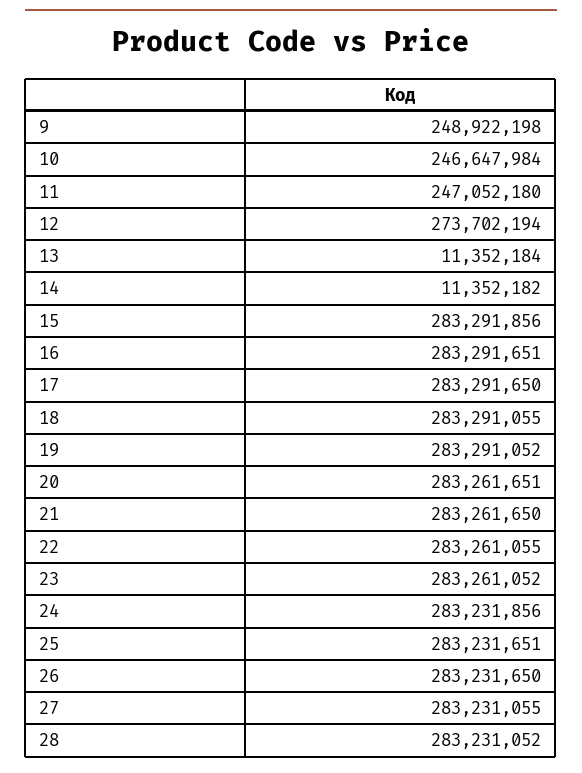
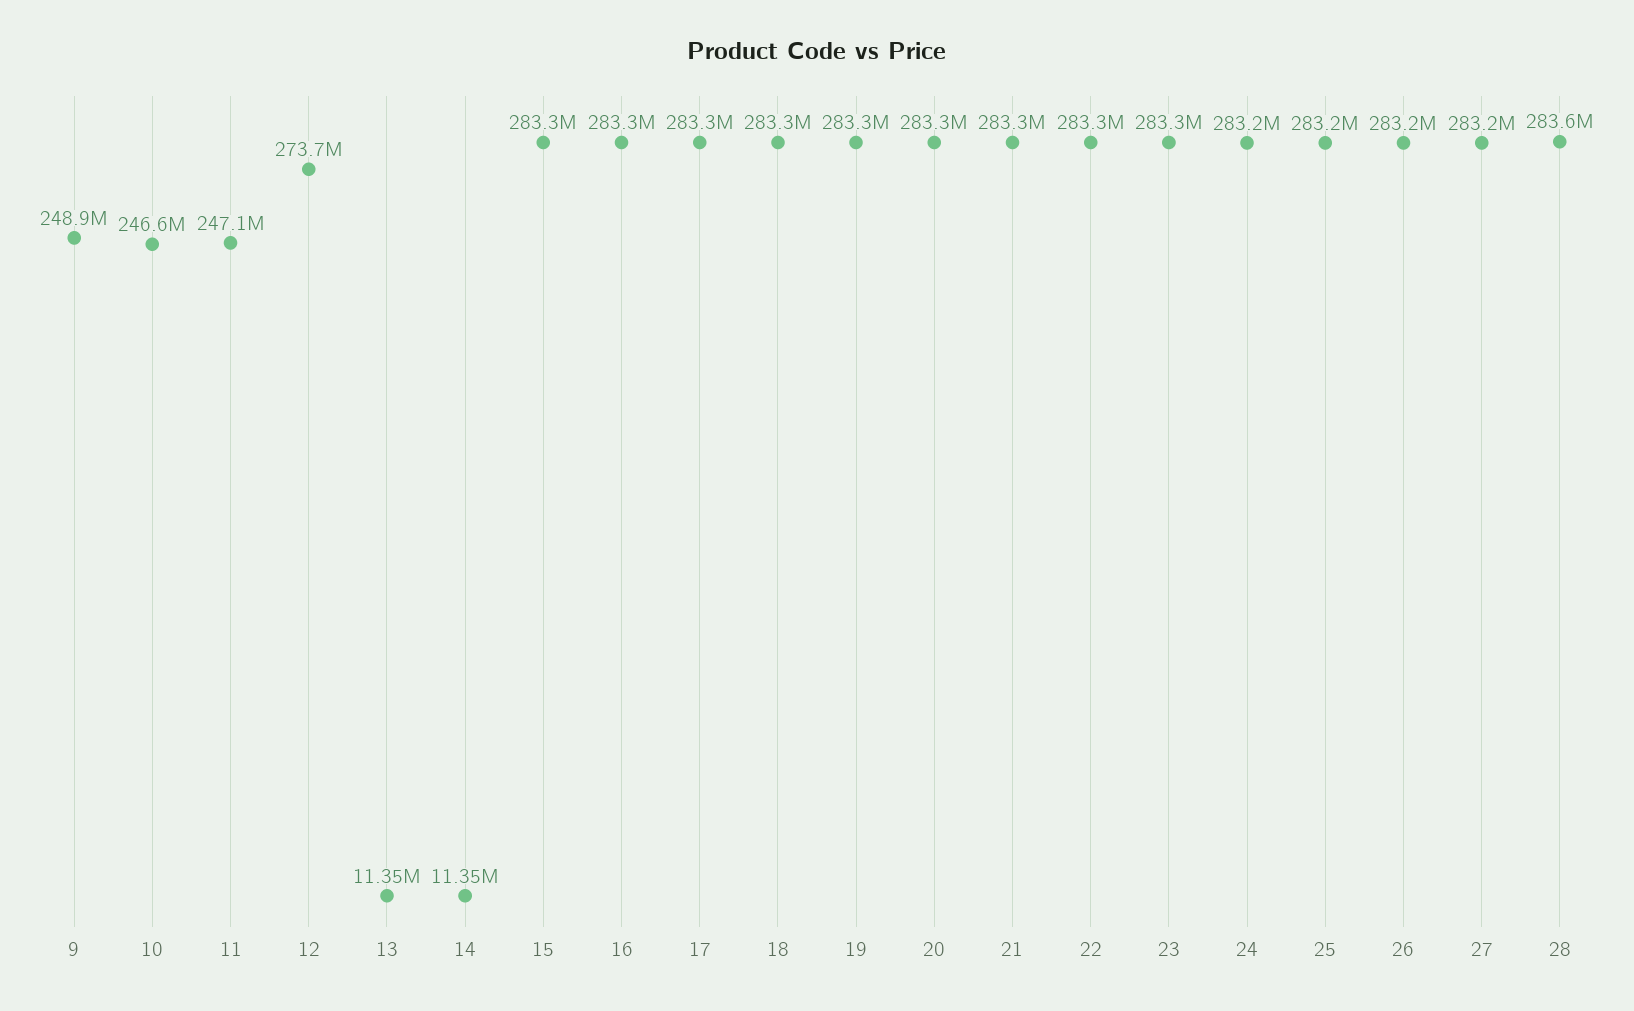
28: 283231052 -> 283600000

